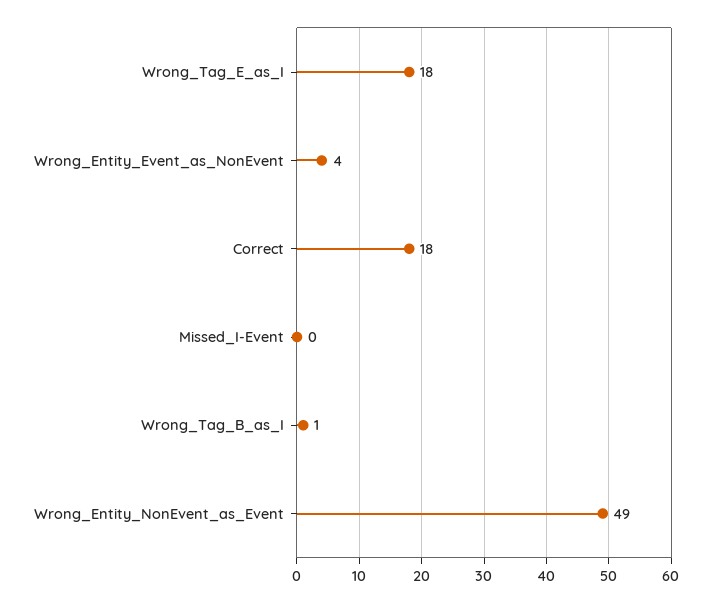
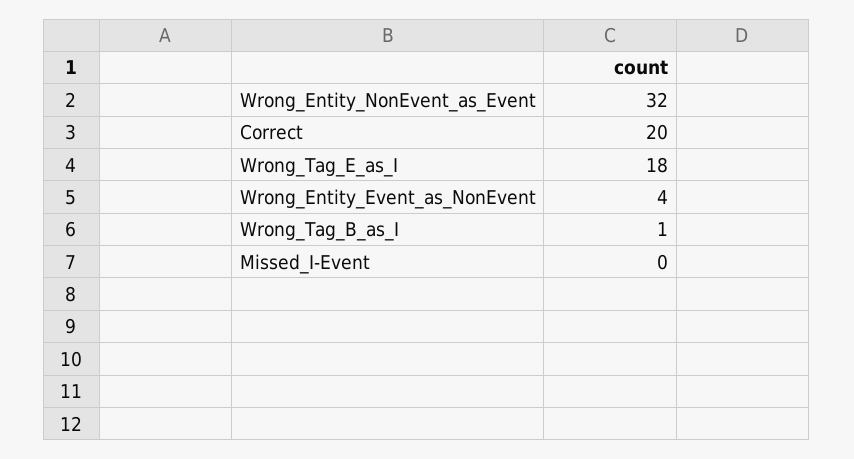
Correct: 18 -> 20
Wrong_Entity_NonEvent_as_Event: 49 -> 32

